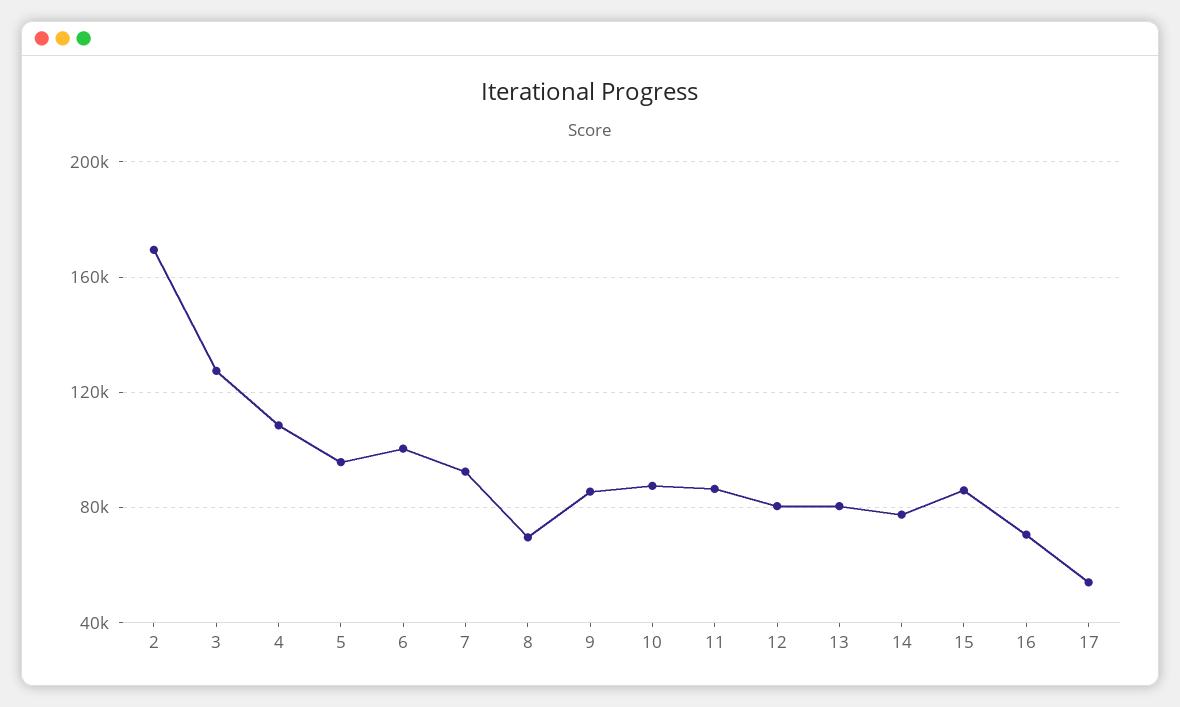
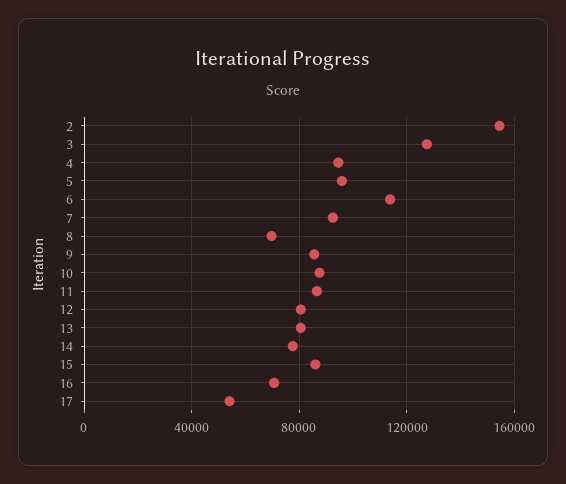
2: 170000 -> 155000
4: 110000 -> 95000
6: 100000 -> 115000

